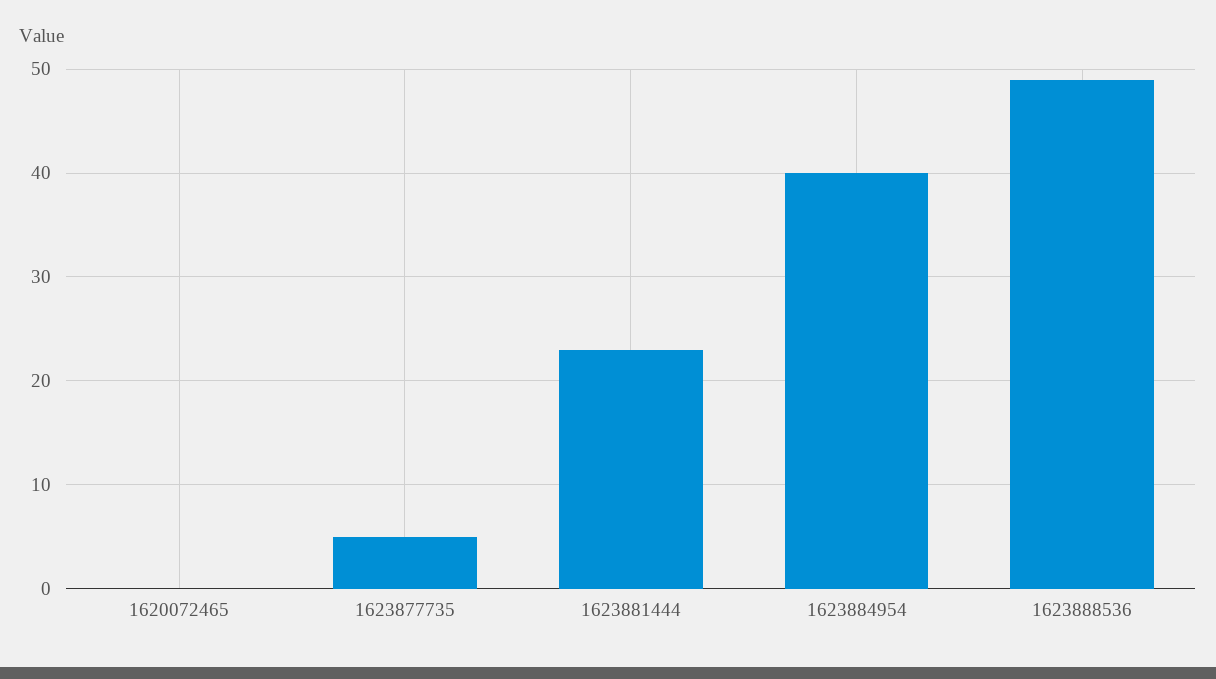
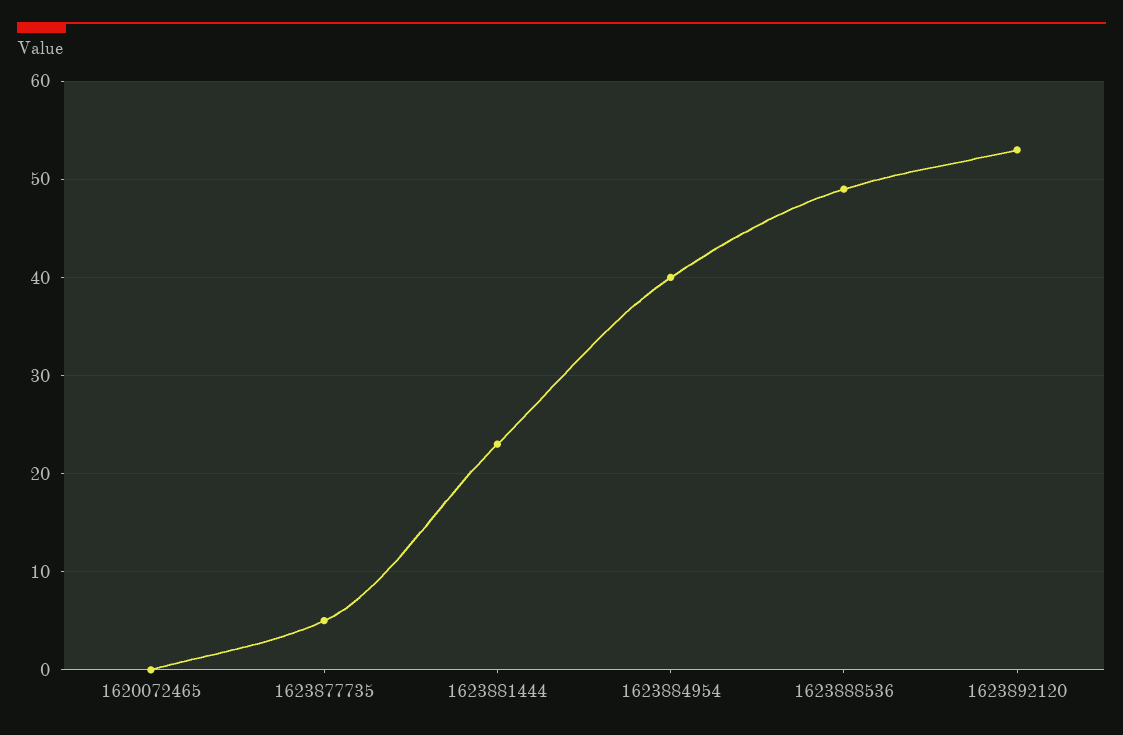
1623892120: none -> 53

